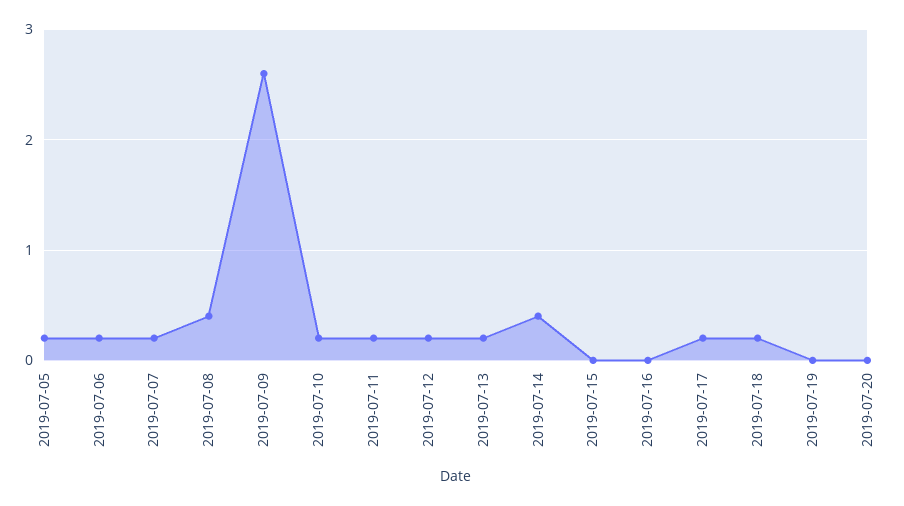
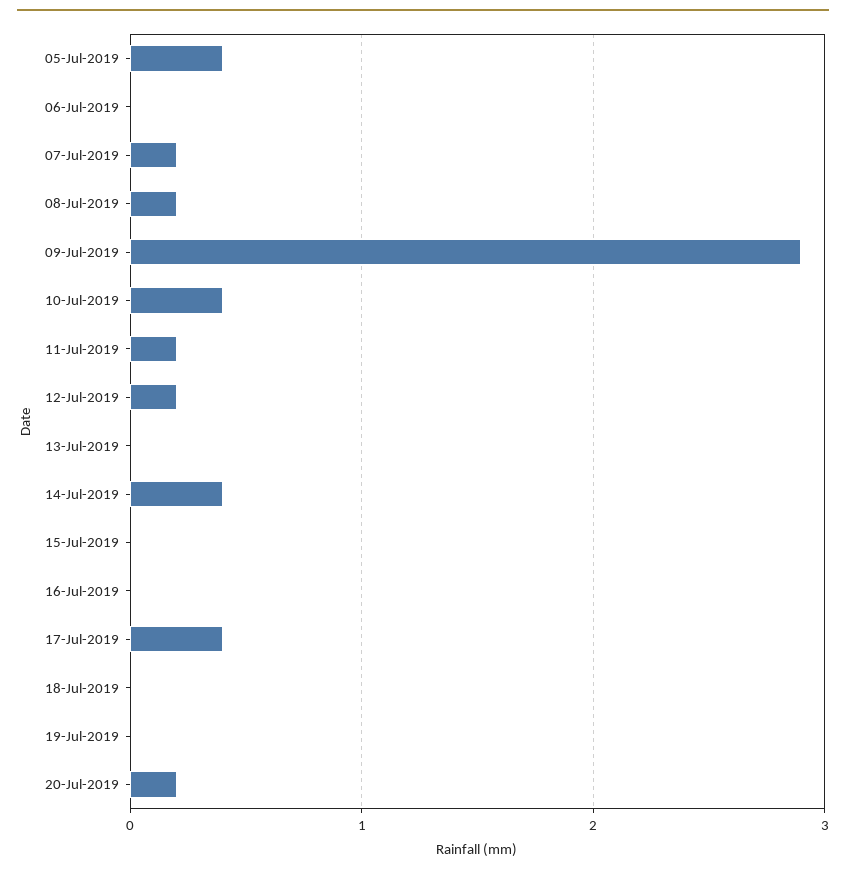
2019-07-05: 0.2 -> 0.4
2019-07-06: 0.2 -> 0
2019-07-08: 0.4 -> 0.2
2019-07-09: 2.6 -> 2.9
2019-07-10: 0.2 -> 0.4
2019-07-13: 0.2 -> 0
2019-07-17: 0.2 -> 0.4
2019-07-18: 0.2 -> 0
2019-07-20: 0 -> 0.2

